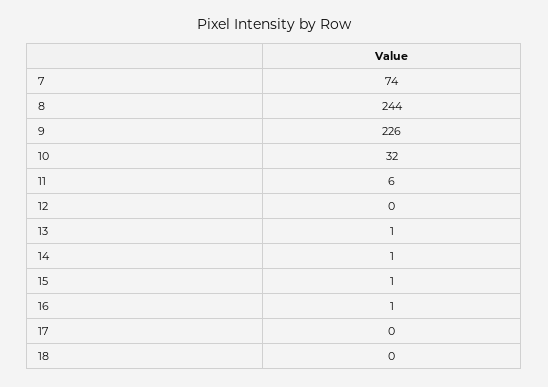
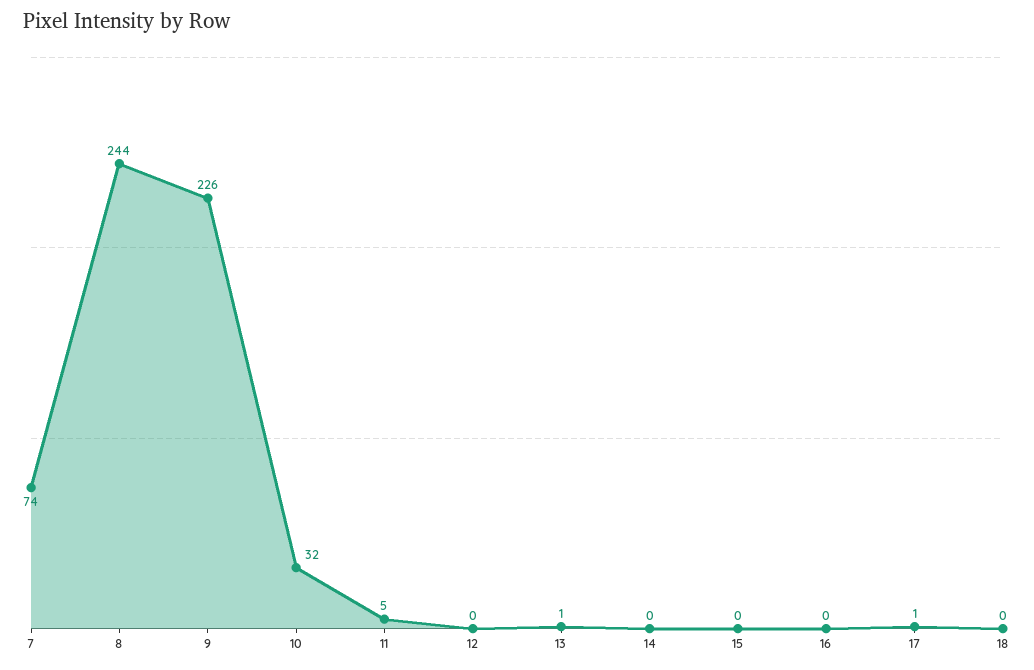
11: 6 -> 5
14: 1 -> 0
15: 1 -> 0
16: 1 -> 0
17: 0 -> 1

